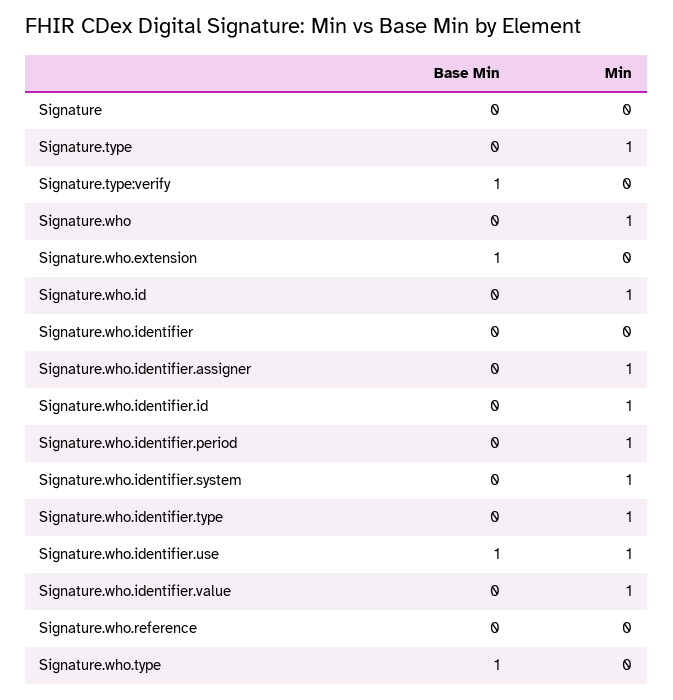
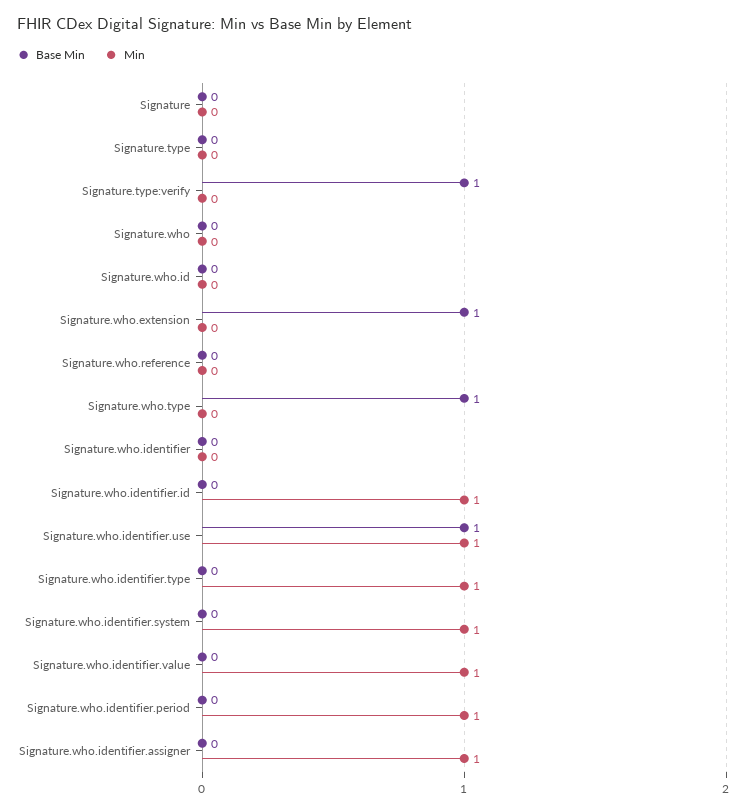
Min, Signature.type: 1 -> 0
Min, Signature.who: 1 -> 0
Min, Signature.who.id: 1 -> 0

